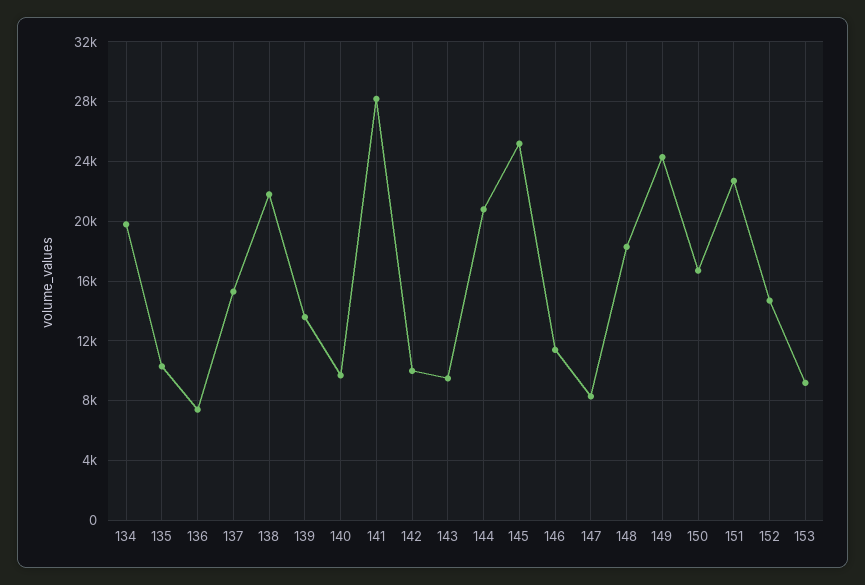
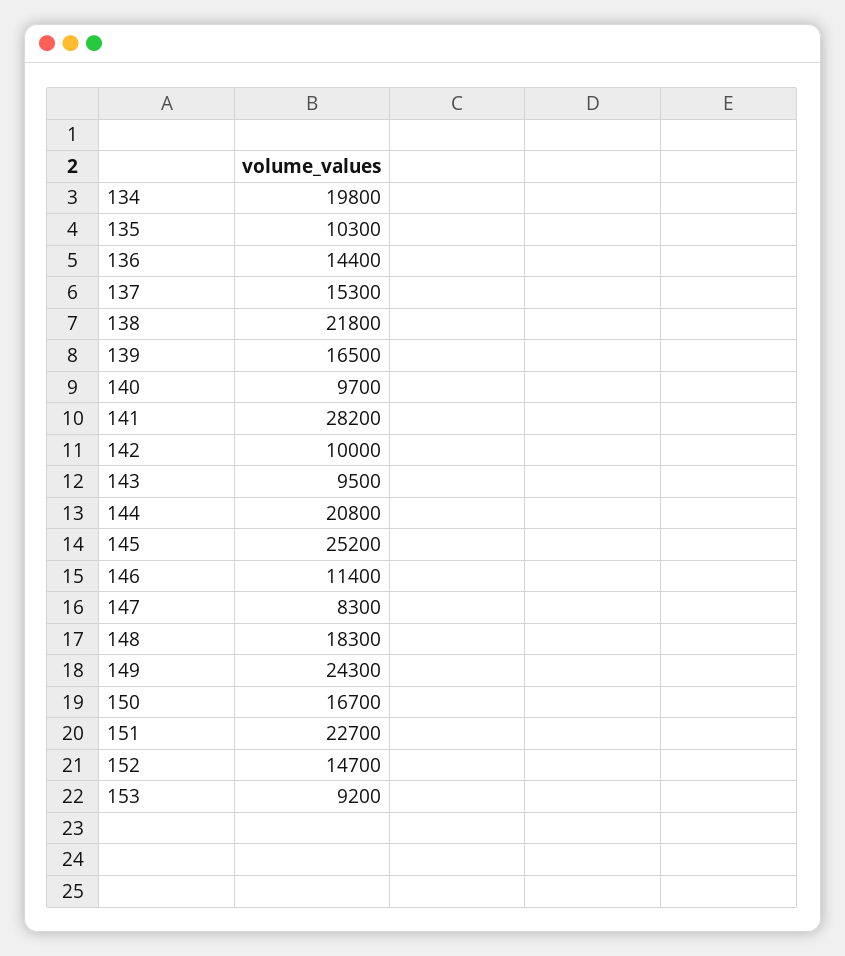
136: 7500 -> 14400
139: 13500 -> 16500

